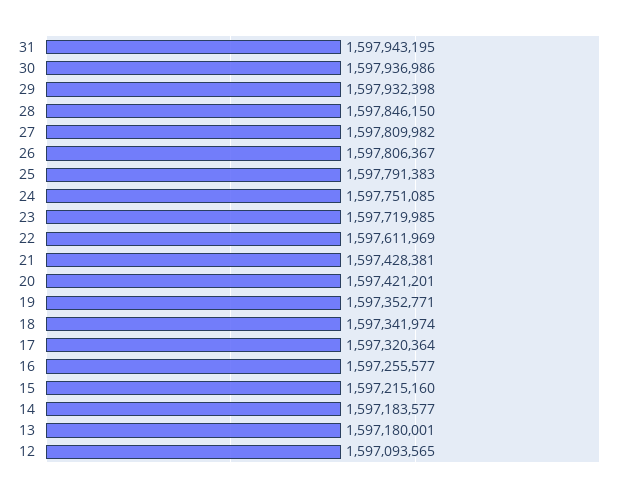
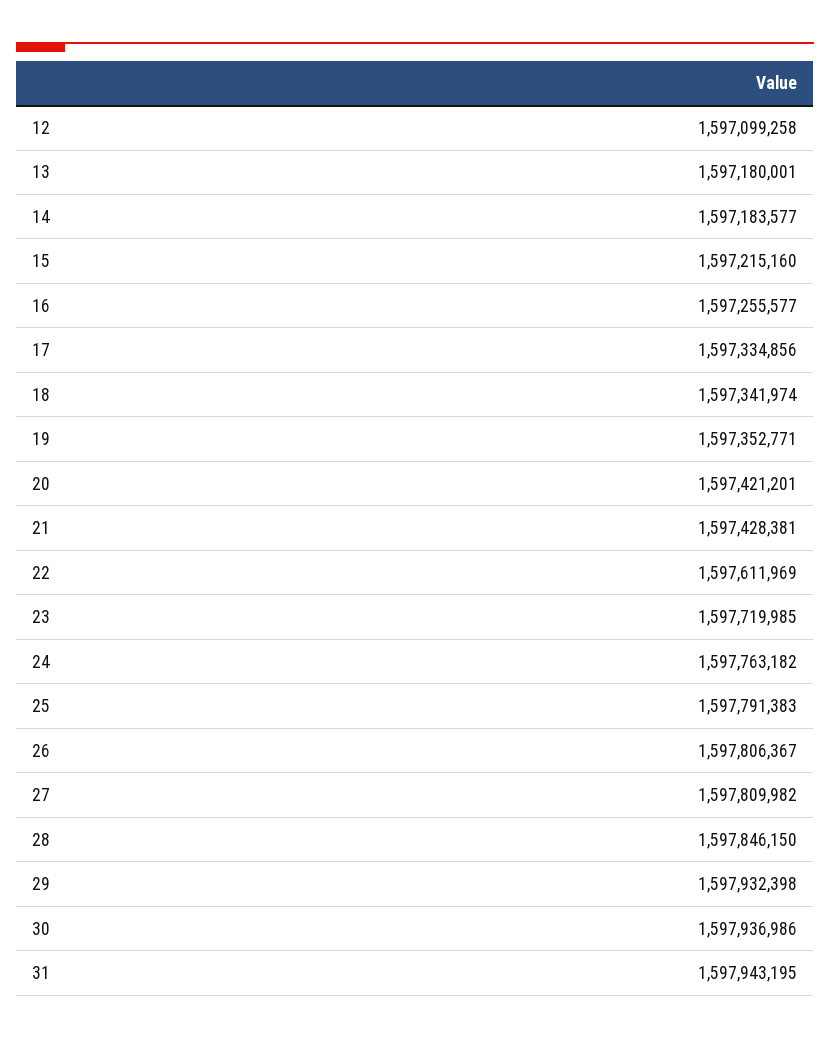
24: 1597751085 -> 1597763182
17: 1597320364 -> 1597334856
12: 1597093565 -> 1597099258

